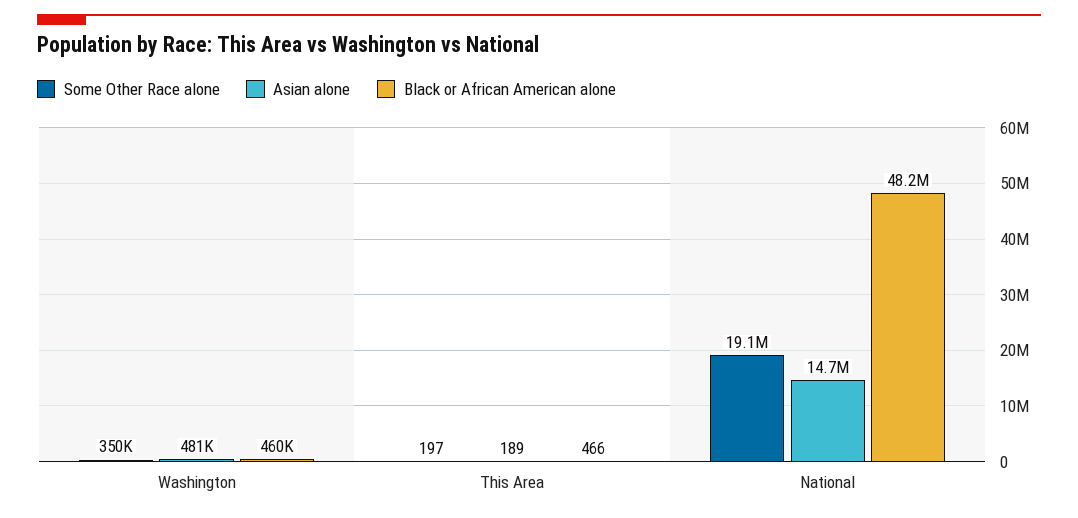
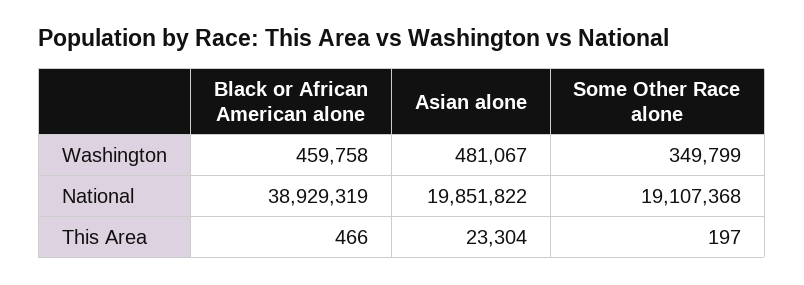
Asian alone, This Area: 189 -> 23304
Asian alone, National: 14700000 -> 19851822
Black or African American alone, National: 48200000 -> 38929319

